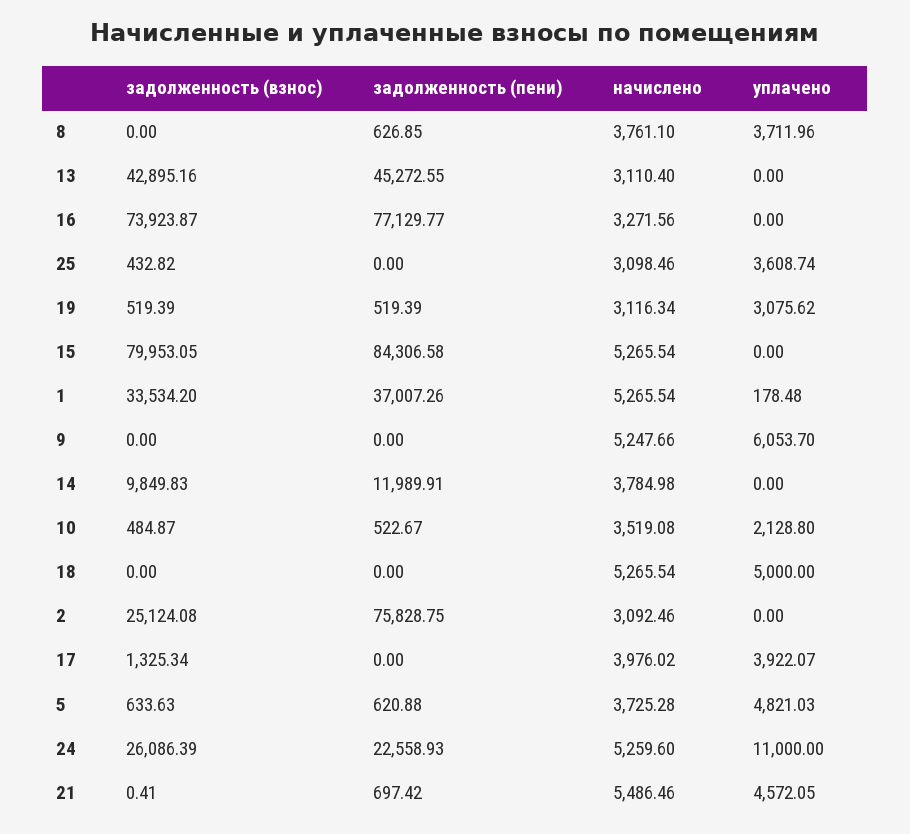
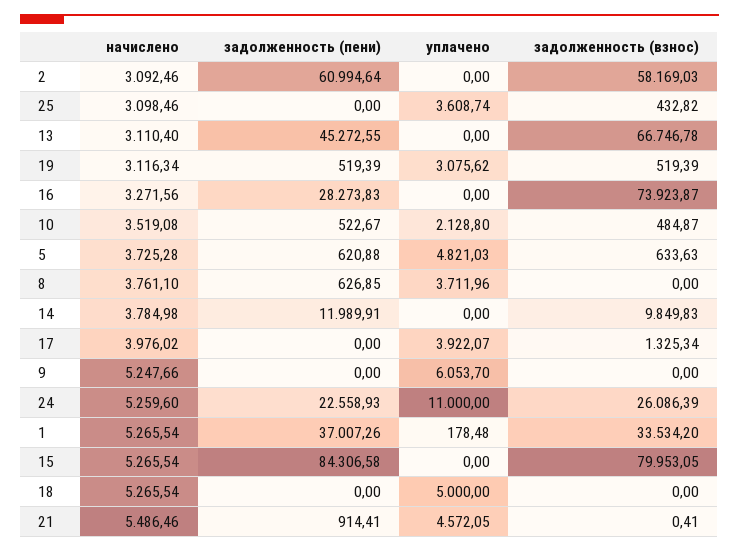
задолженность (взнос), 13: 42895.16 -> 66746.78
задолженность (пени), 16: 77129.77 -> 28273.83
задолженность (взнос), 2: 25124.08 -> 58169.03
задолженность (пени), 2: 75828.75 -> 60994.64
задолженность (пени), 21: 697.42 -> 914.41

